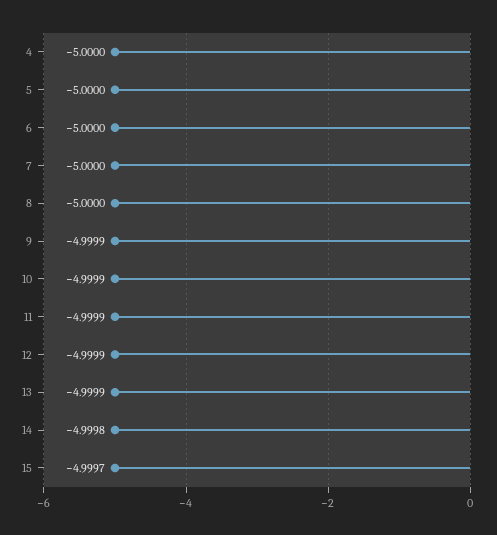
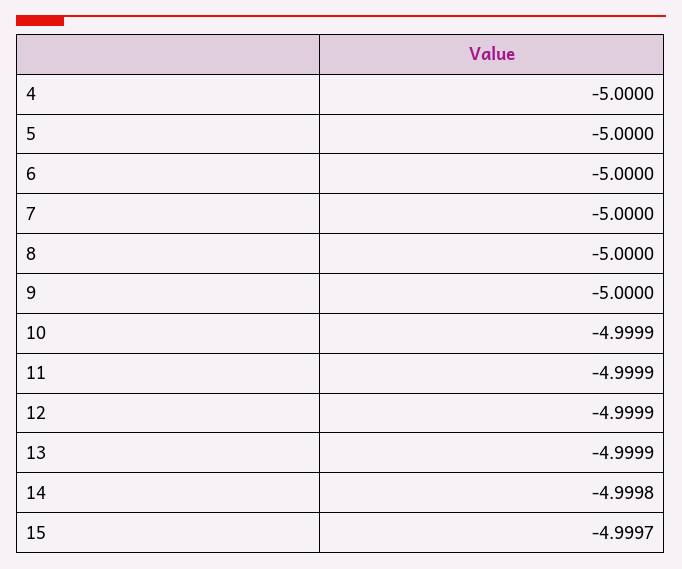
9: -4.9999 -> -5

